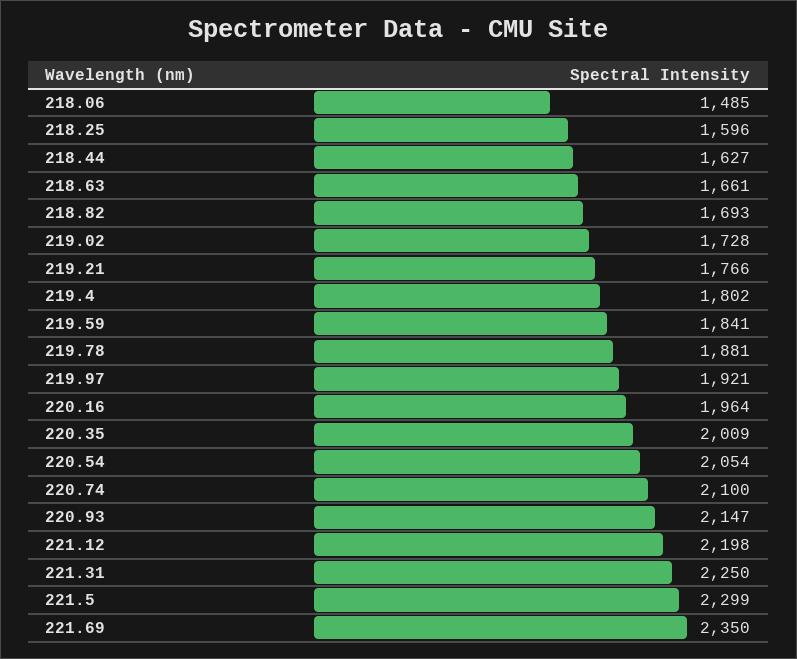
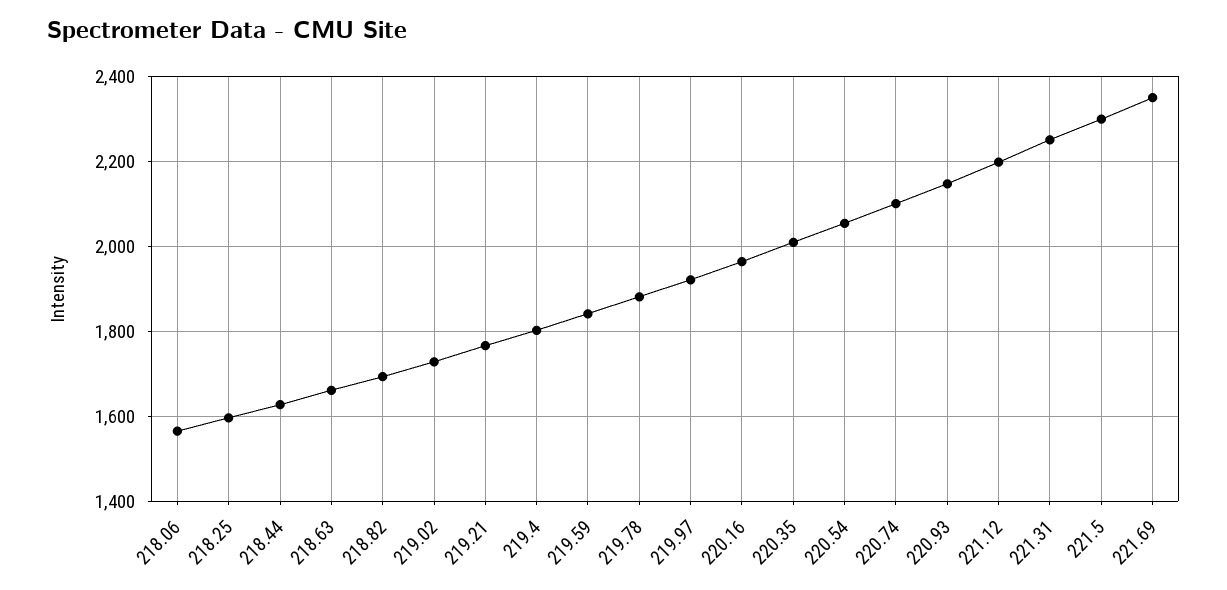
218.06: 1485 -> 1560

